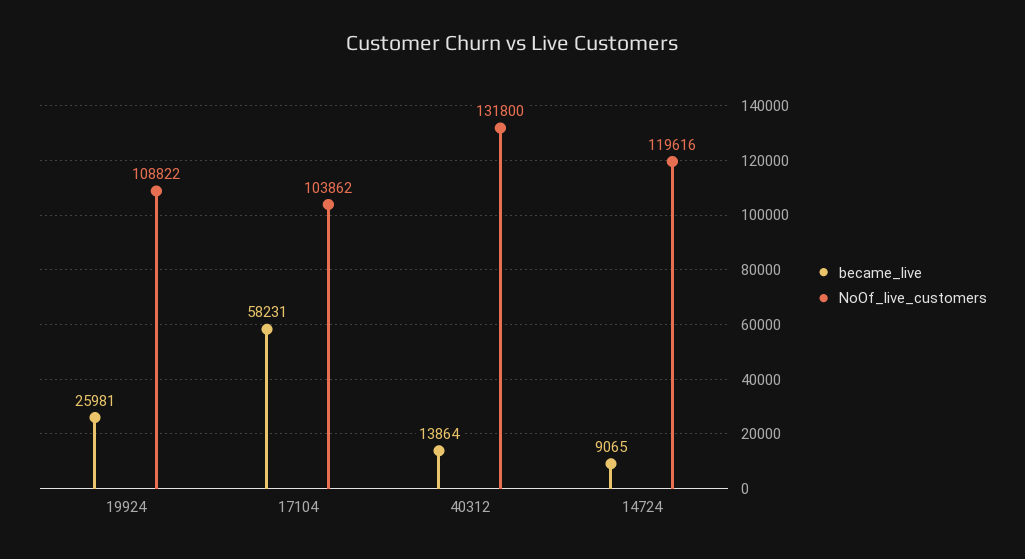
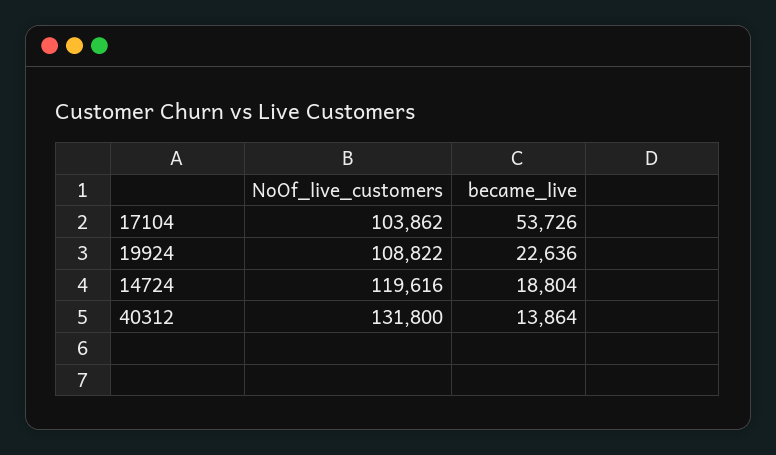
became_live, 19924: 25981 -> 22636
became_live, 17104: 58231 -> 53726
became_live, 14724: 9065 -> 18804

